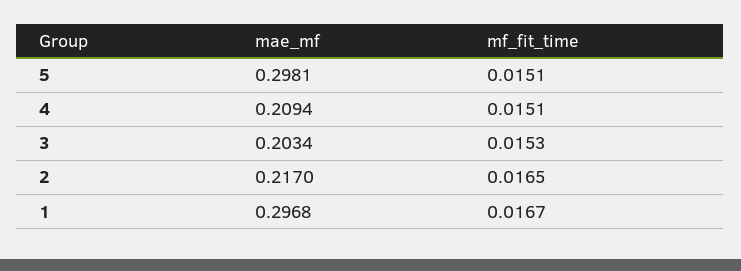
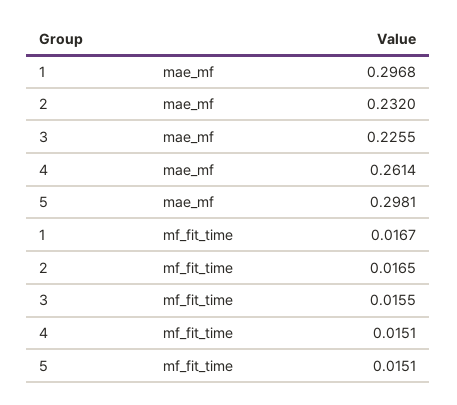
mae_mf, 4: 0.2094 -> 0.2614
mae_mf, 3: 0.2034 -> 0.2255
mf_fit_time, 3: 0.0153 -> 0.0155
mae_mf, 2: 0.217 -> 0.232

